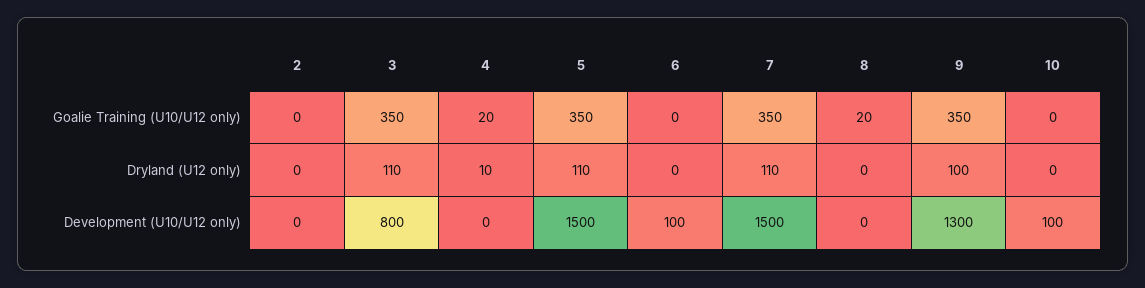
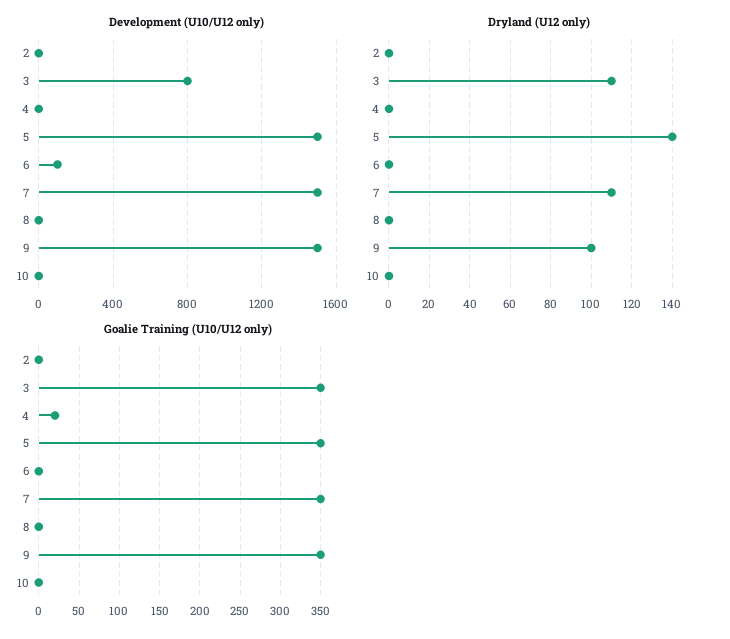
Goalie Training (U10/U12 only), 8: 20 -> 0
Dryland (U12 only), 4: 10 -> 0
Dryland (U12 only), 5: 110 -> 140
Development (U10/U12 only), 9: 1300 -> 1500
Development (U10/U12 only), 10: 100 -> 0

